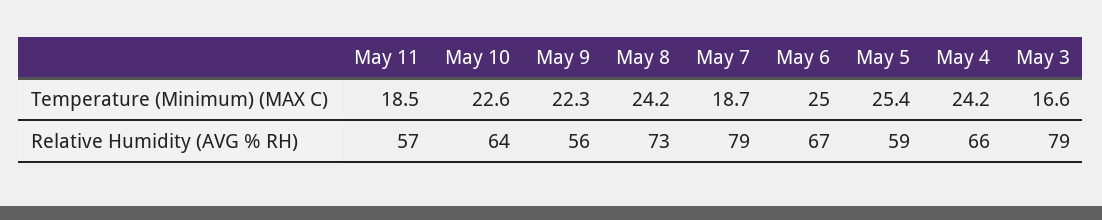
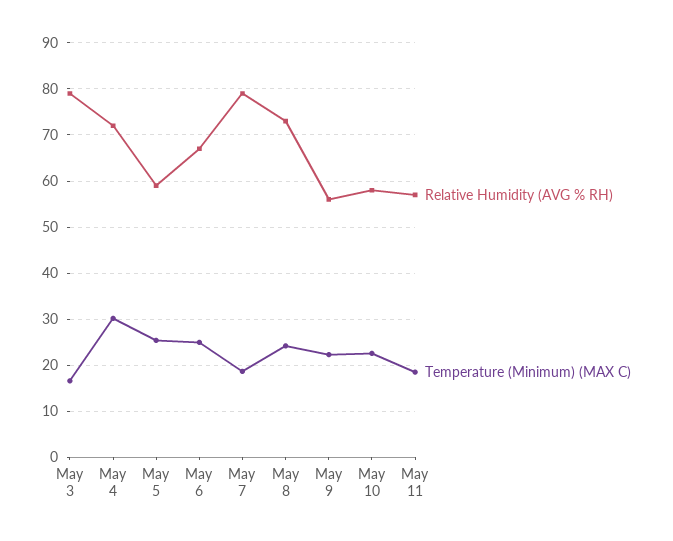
Temperature (Minimum) (MAX C), May 4: 24.2 -> 30
Relative Humidity (AVG % RH), May 10: 64 -> 58
Relative Humidity (AVG % RH), May 4: 66 -> 72

